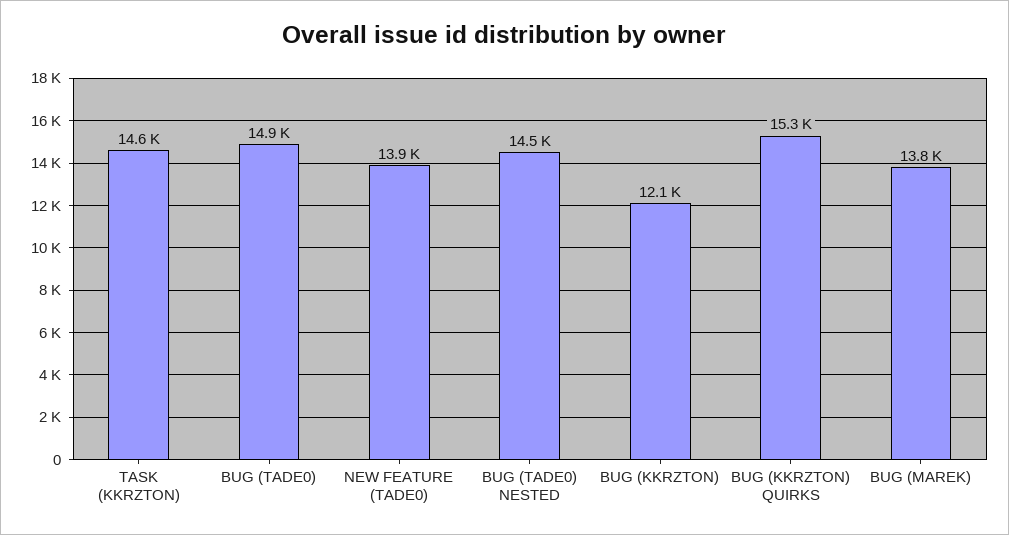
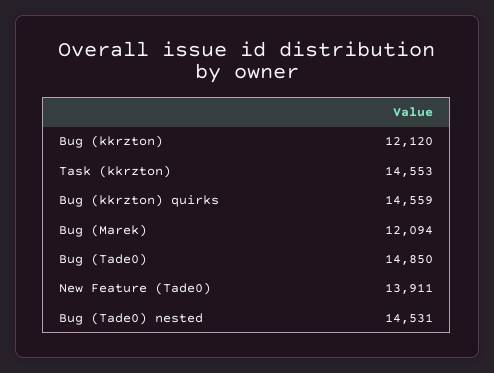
BUG (KKRZTON) QUIRKS: 15300 -> 14559
BUG (MAREK): 13800 -> 12094

